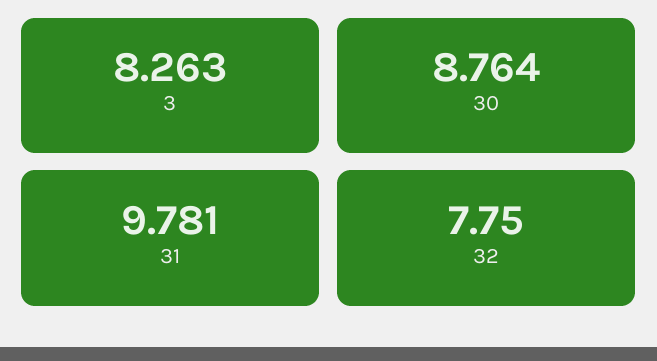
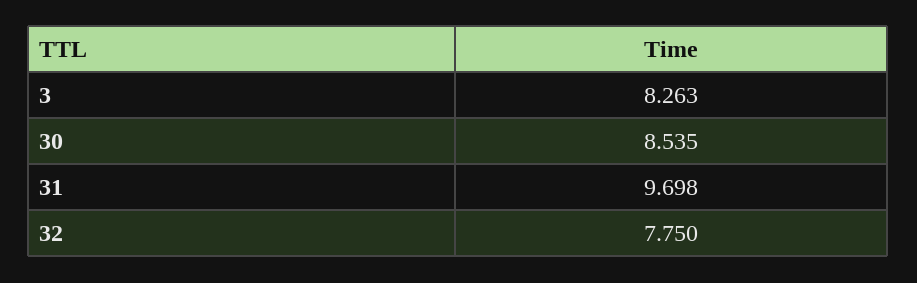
30: 8.764 -> 8.535
31: 9.781 -> 9.698

